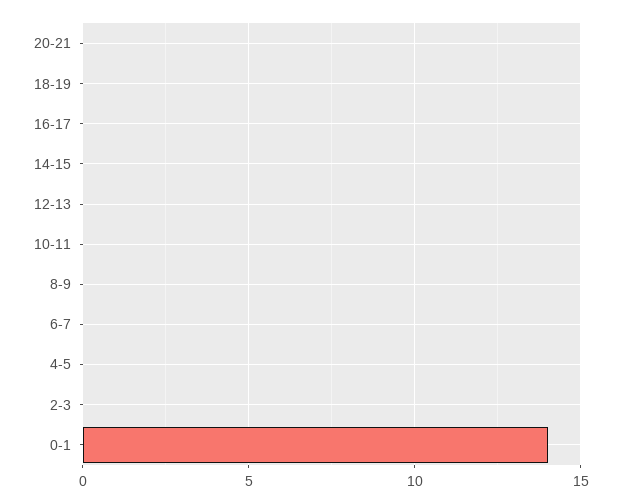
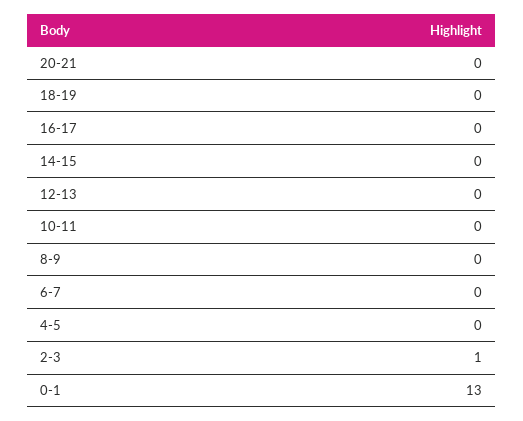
2-3: 0 -> 1
0-1: 14 -> 13

